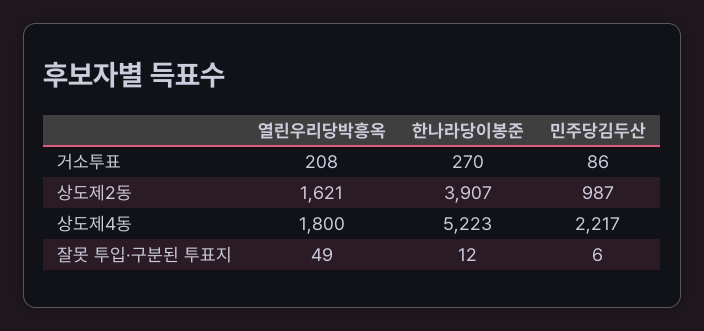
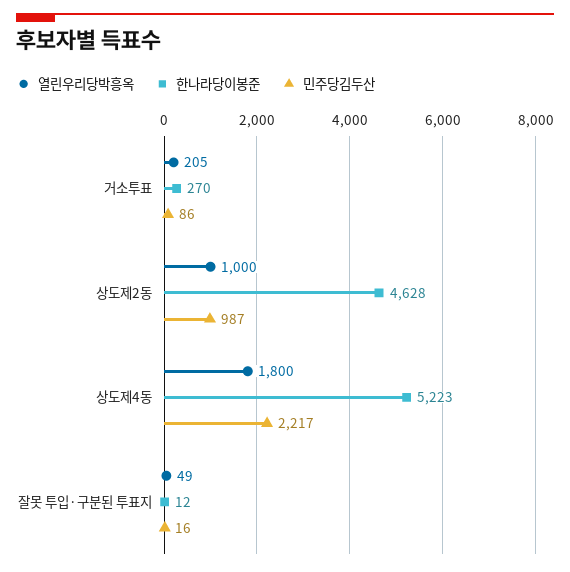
열린우리당박흥옥, 거소투표: 208 -> 205
열린우리당박흥옥, 상도제2동: 1621 -> 1000
한나라당이봉준, 상도제2동: 3907 -> 4628
민주당김두산, 잘못 투입·구분된 투표지: 6 -> 16

